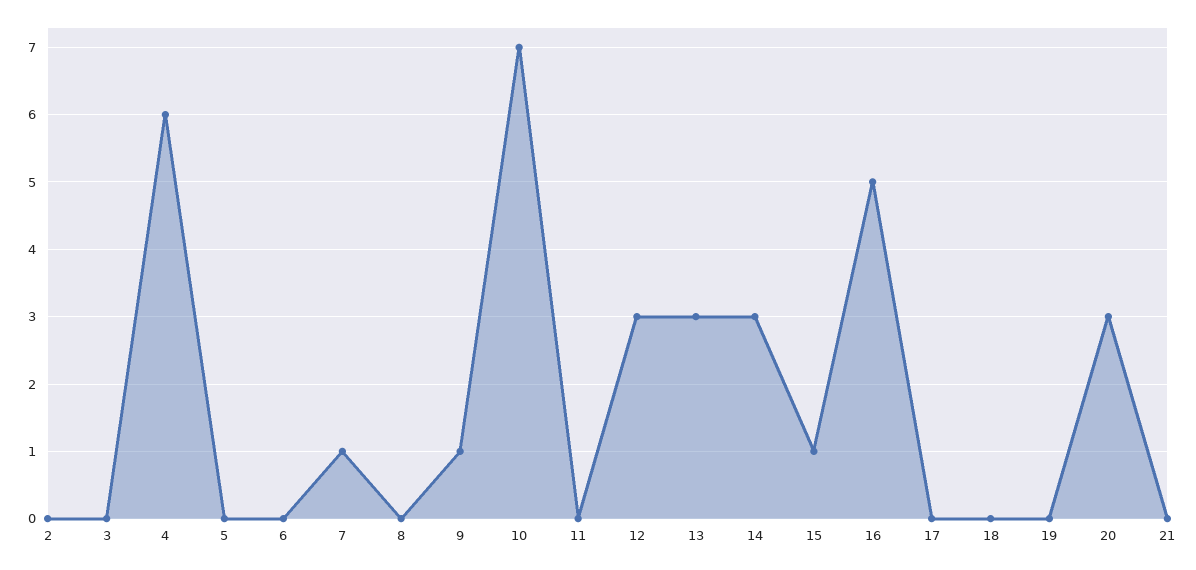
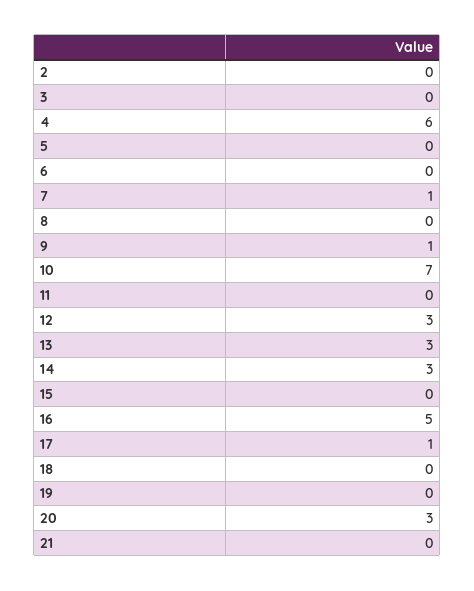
15: 1 -> 0
17: 0 -> 1

